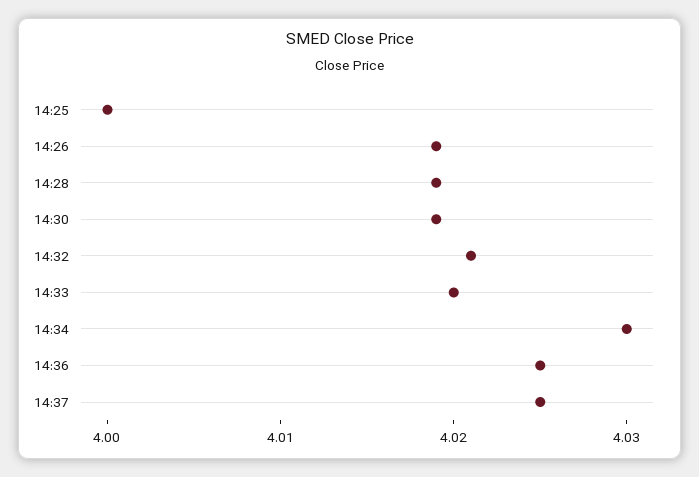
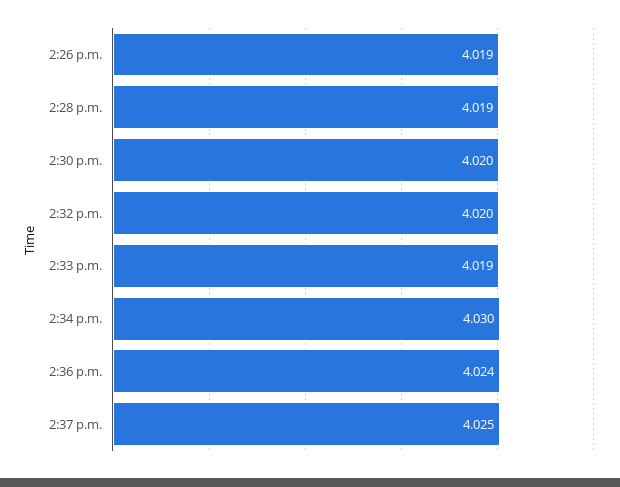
14:25: 4 -> none
14:30: 4.019 -> 4.02
14:32: 4.021 -> 4.02
14:33: 4.02 -> 4.019
14:36: 4.025 -> 4.024

